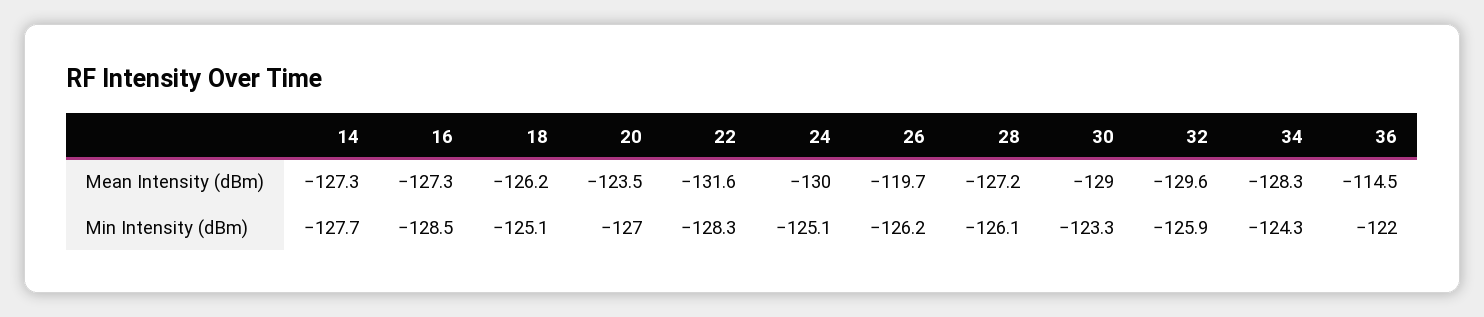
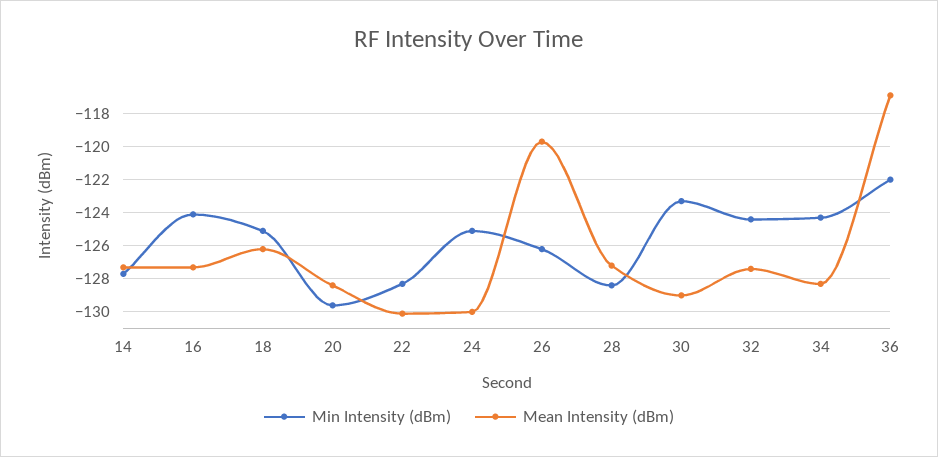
Mean Intensity (dBm), 20: -123.5 -> -128.5
Mean Intensity (dBm), 22: -131.6 -> -130
Mean Intensity (dBm), 32: -129.6 -> -127.5
Mean Intensity (dBm), 36: -114.5 -> -117
Min Intensity (dBm), 16: -128.5 -> -124
Min Intensity (dBm), 20: -127 -> -129.5
Min Intensity (dBm), 28: -126.1 -> -128.5
Min Intensity (dBm), 32: -125.9 -> -124.5

